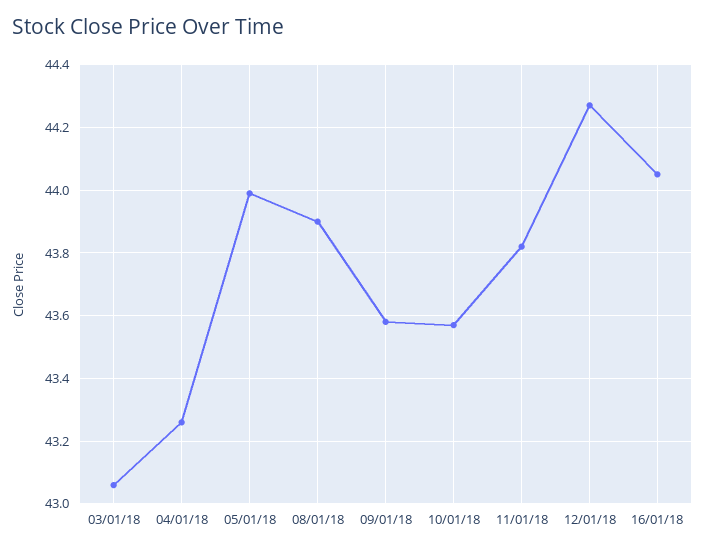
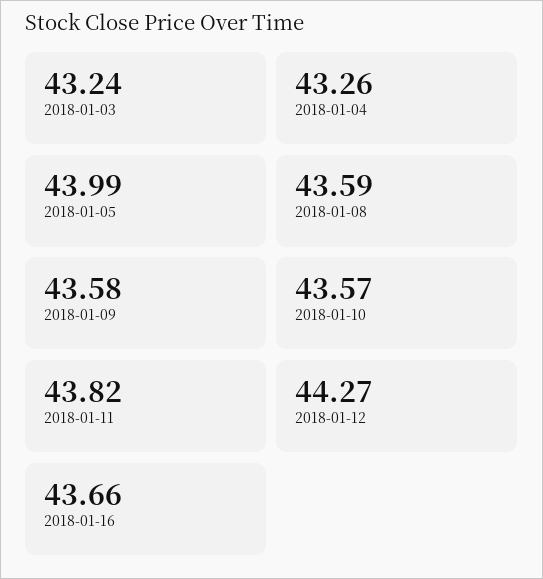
03/01/18: 43.05 -> 43.24
08/01/18: 43.9 -> 43.59
16/01/18: 44.05 -> 43.66

